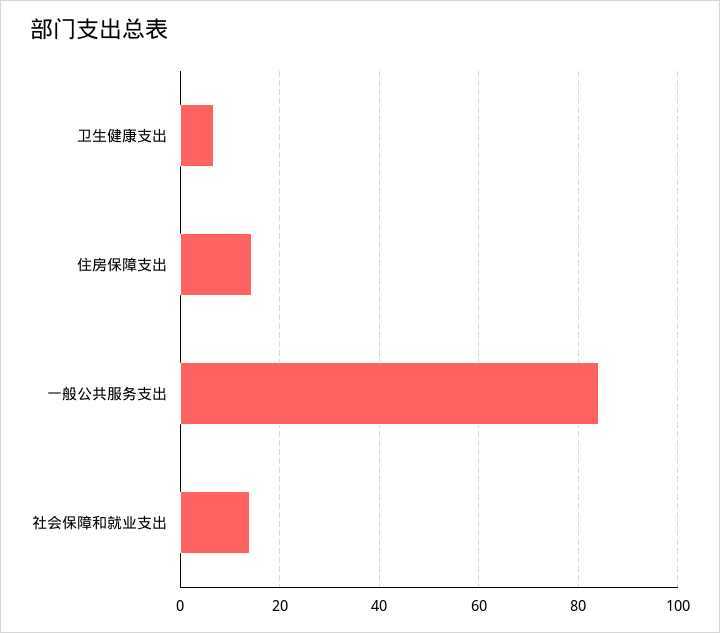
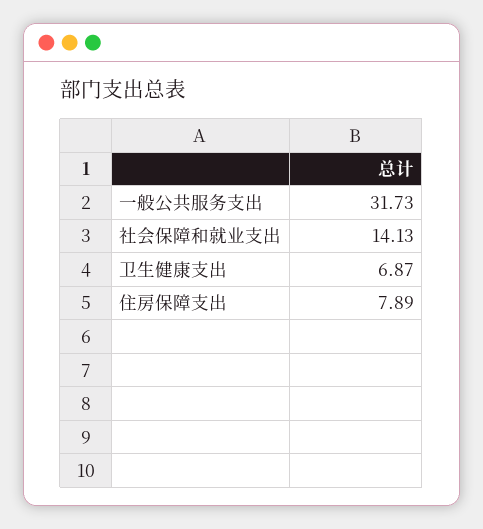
住房保障支出: 14 -> 7.89
一般公共服务支出: 84 -> 31.73

